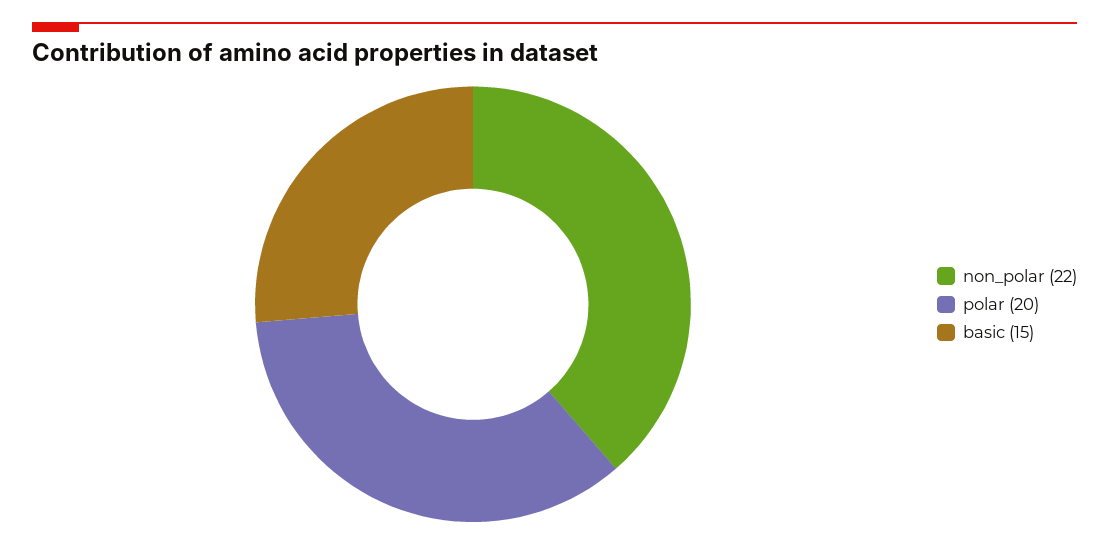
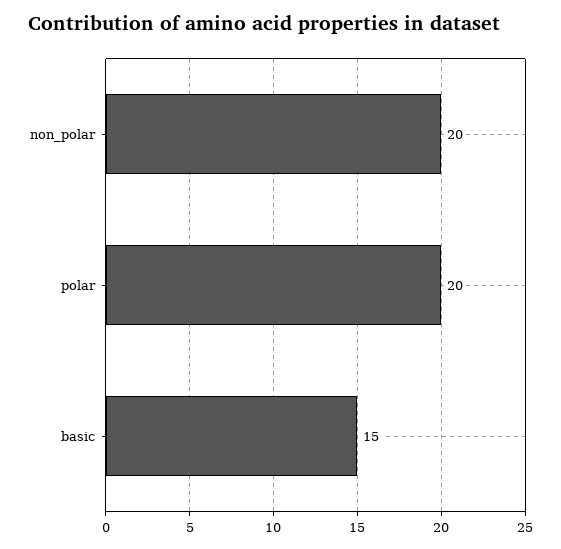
non_polar: 22 -> 20

